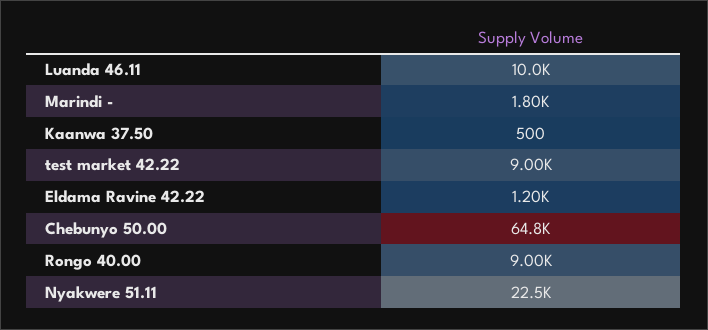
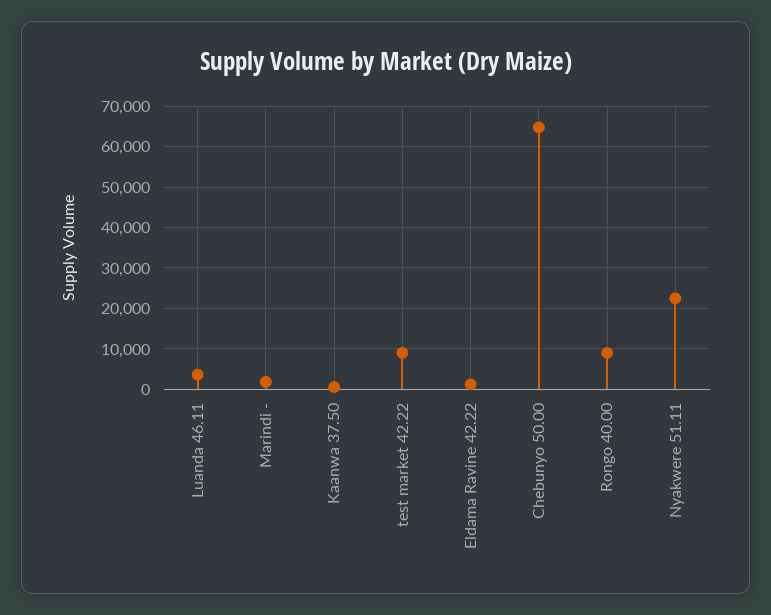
Luanda 46.11: 10000 -> 4000

